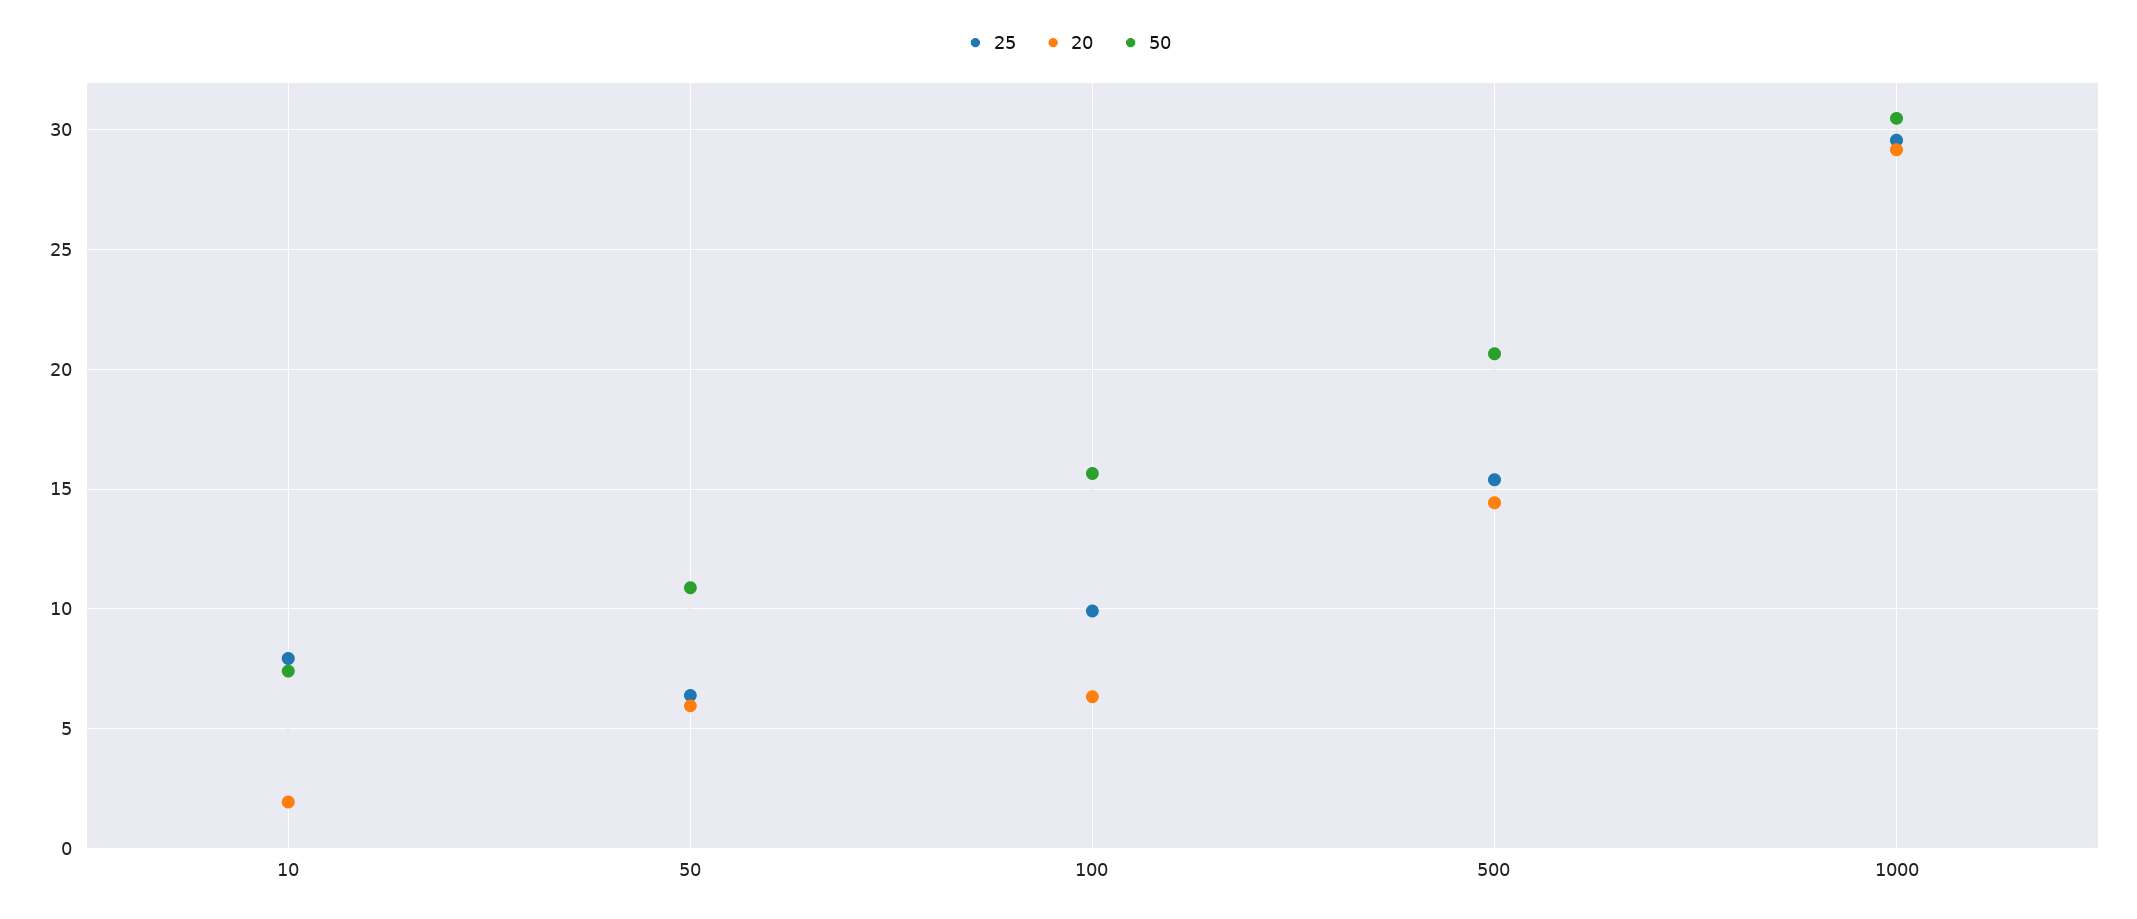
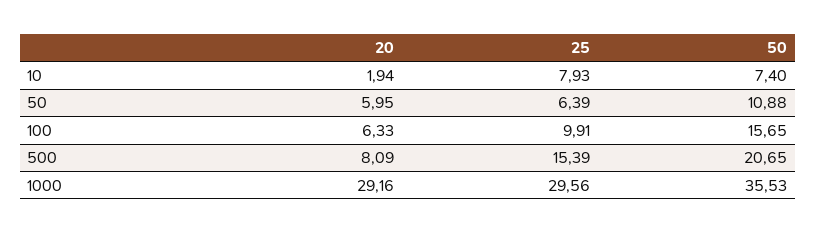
20, 500: 14.5 -> 8.09
50, 1000: 30.5 -> 35.53

